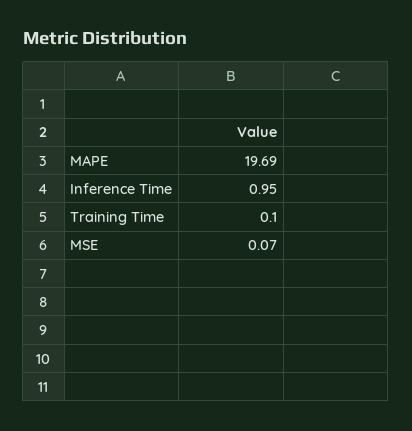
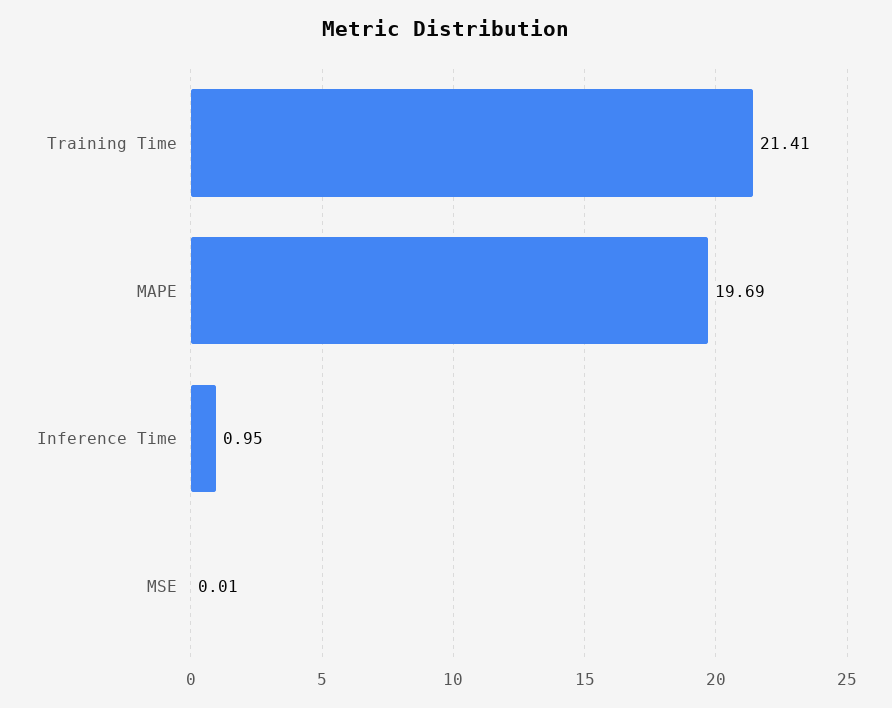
Training Time: 0.1 -> 21.41
MSE: 0.07 -> 0.01

